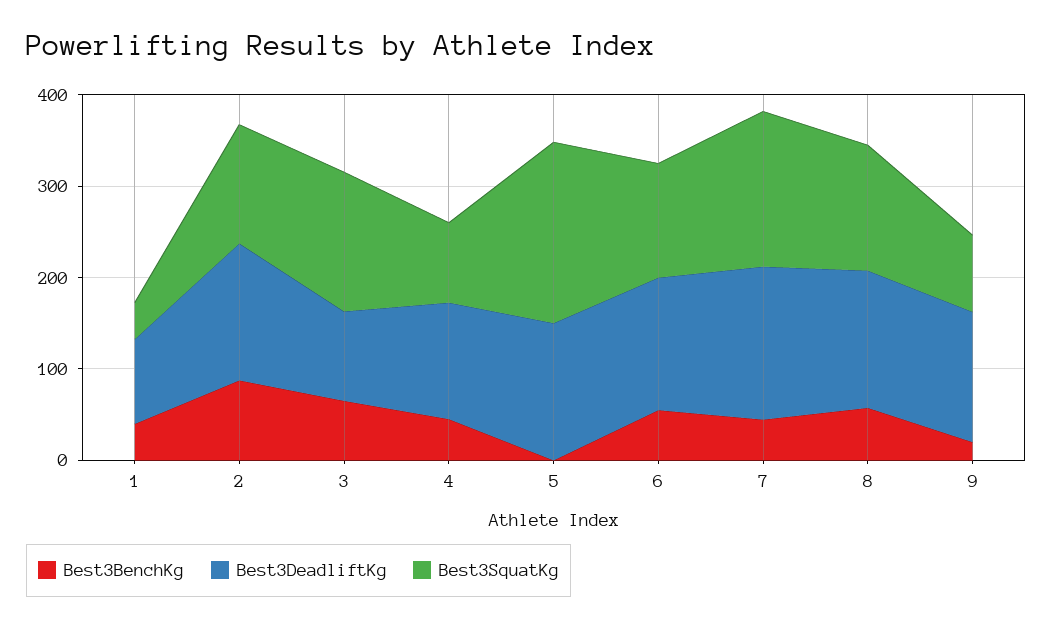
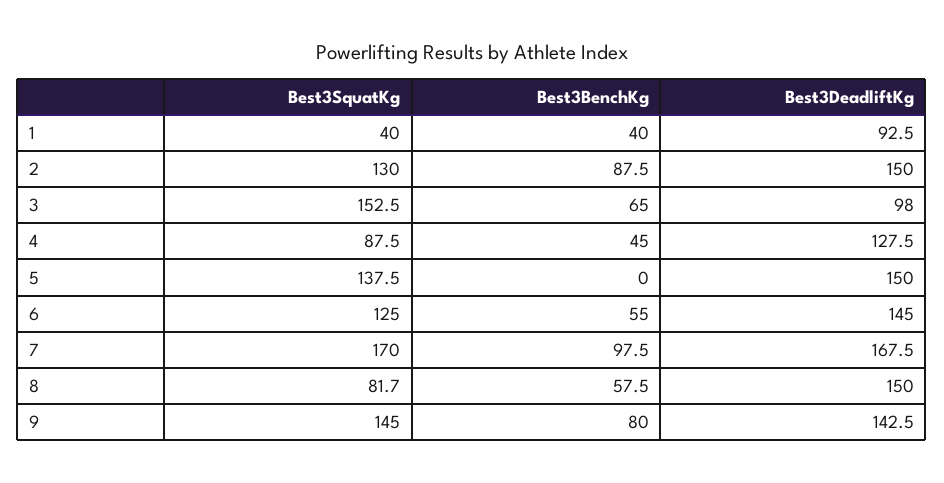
Best3SquatKg, 5: 200 -> 137.5
Best3BenchKg, 7: 40 -> 97.5
Best3SquatKg, 8: 140 -> 81.7
Best3BenchKg, 9: 20 -> 80
Best3SquatKg, 9: 80 -> 145

